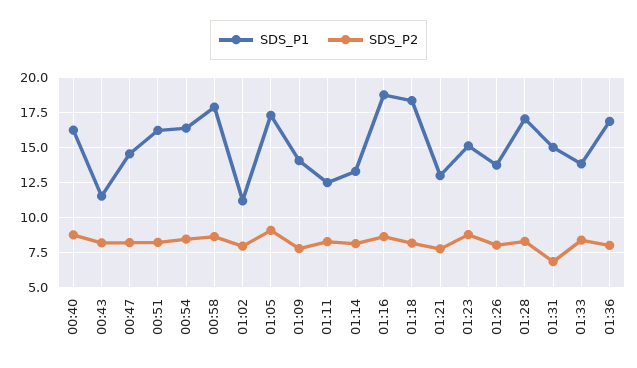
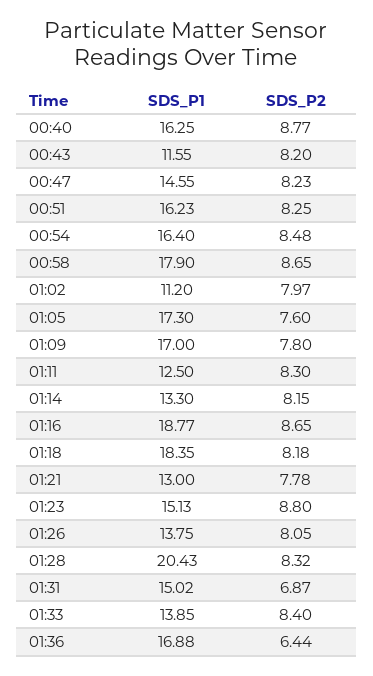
SDS_P2, 01:05: 9 -> 7.6
SDS_P1, 01:09: 14 -> 17
SDS_P1, 01:28: 17 -> 20.43
SDS_P2, 01:36: 8 -> 6.44

